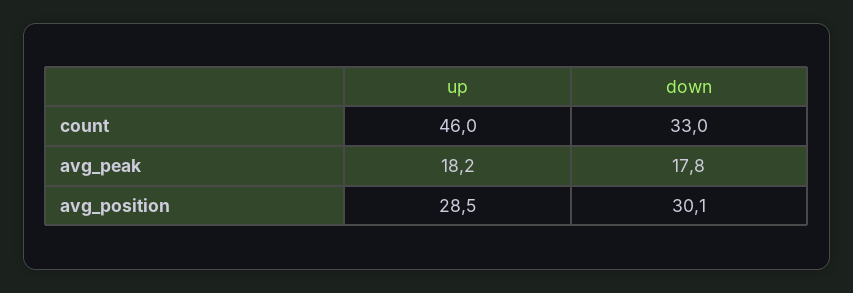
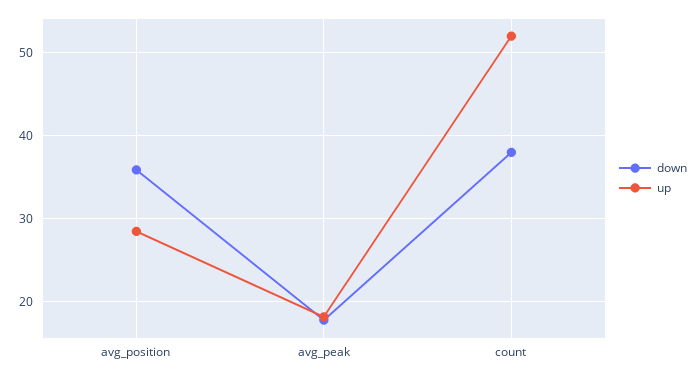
up, count: 46 -> 52
down, count: 33 -> 38
down, avg_position: 30.1 -> 36

